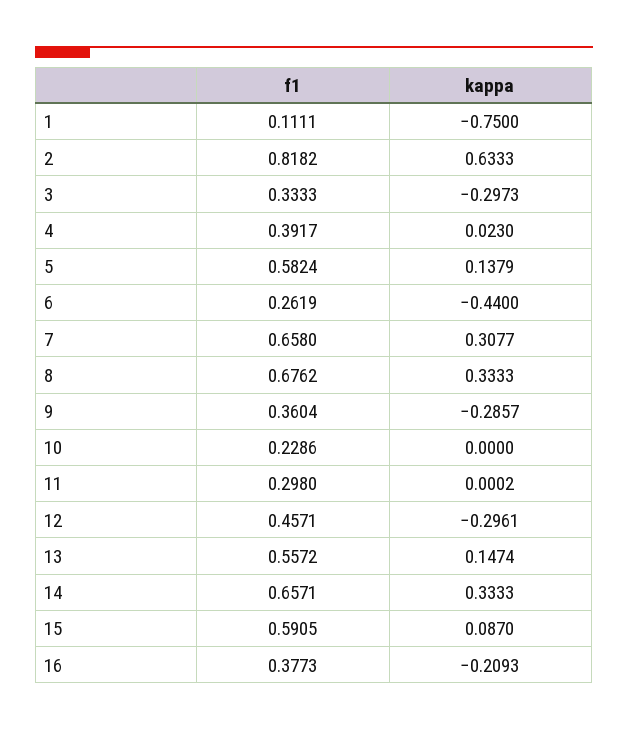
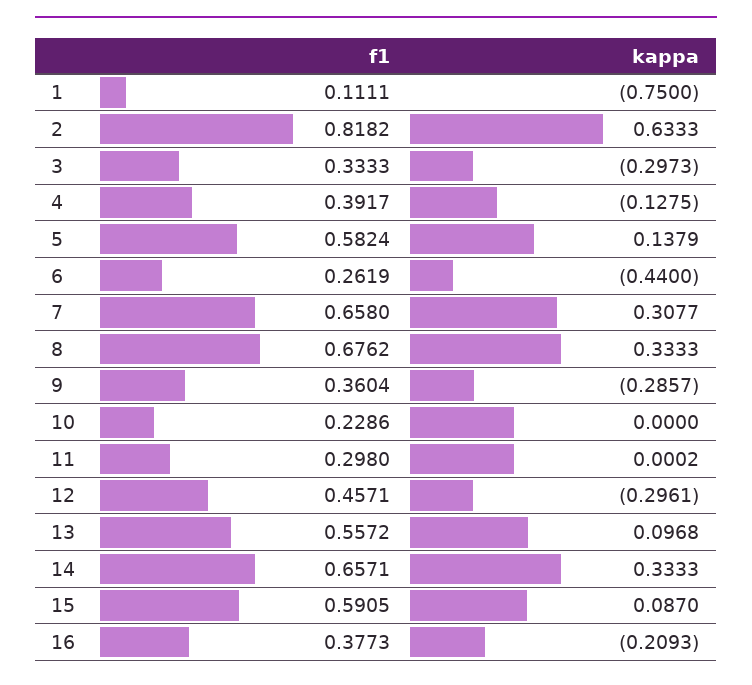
kappa, 4: 0.023 -> -0.1275
kappa, 13: 0.1474 -> 0.0968

